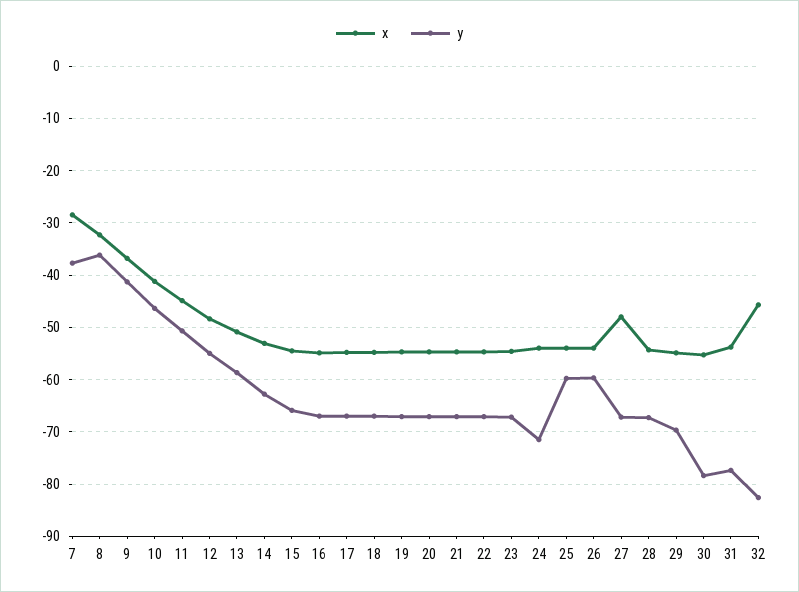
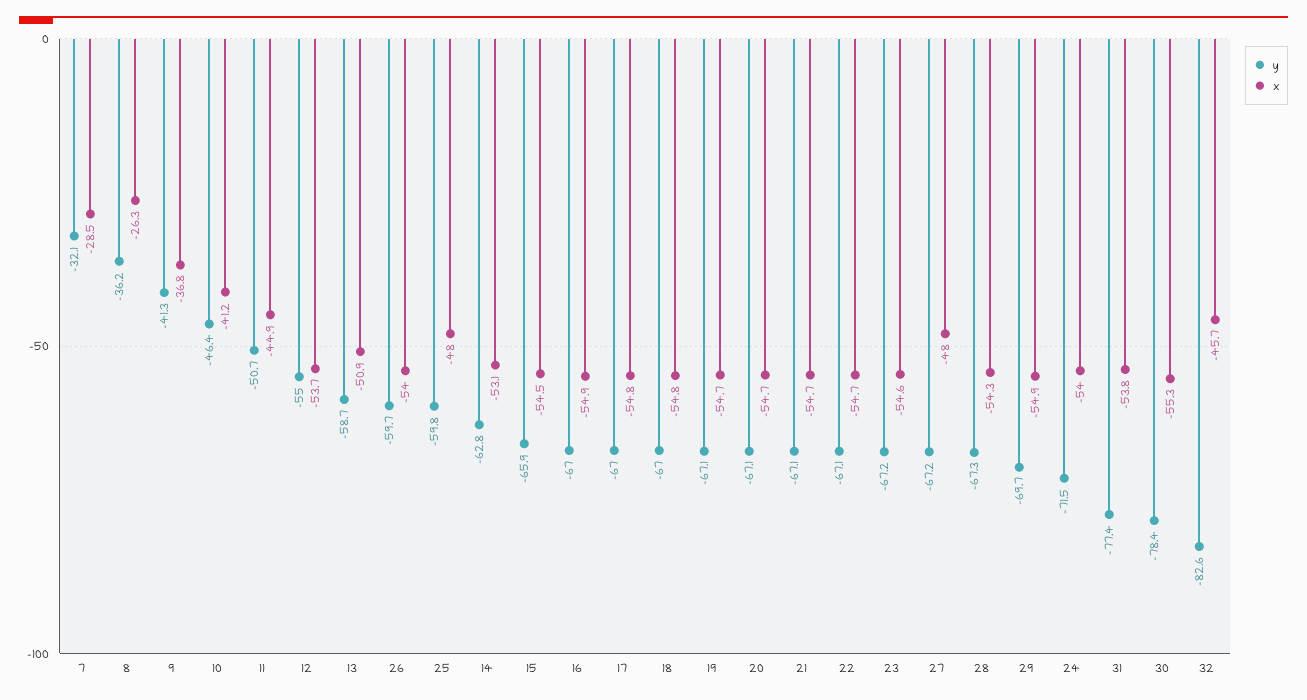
y, 7: -38 -> -32.1
x, 8: -32 -> -26.3
x, 12: -48 -> -53.7
x, 25: -54 -> -48

